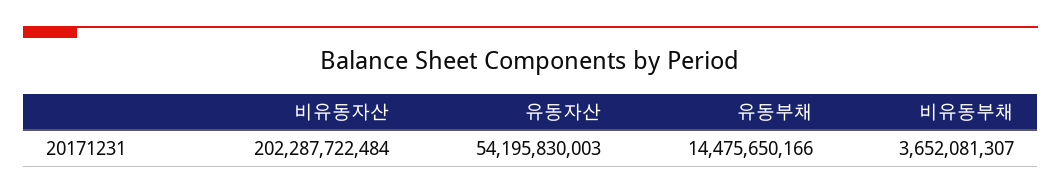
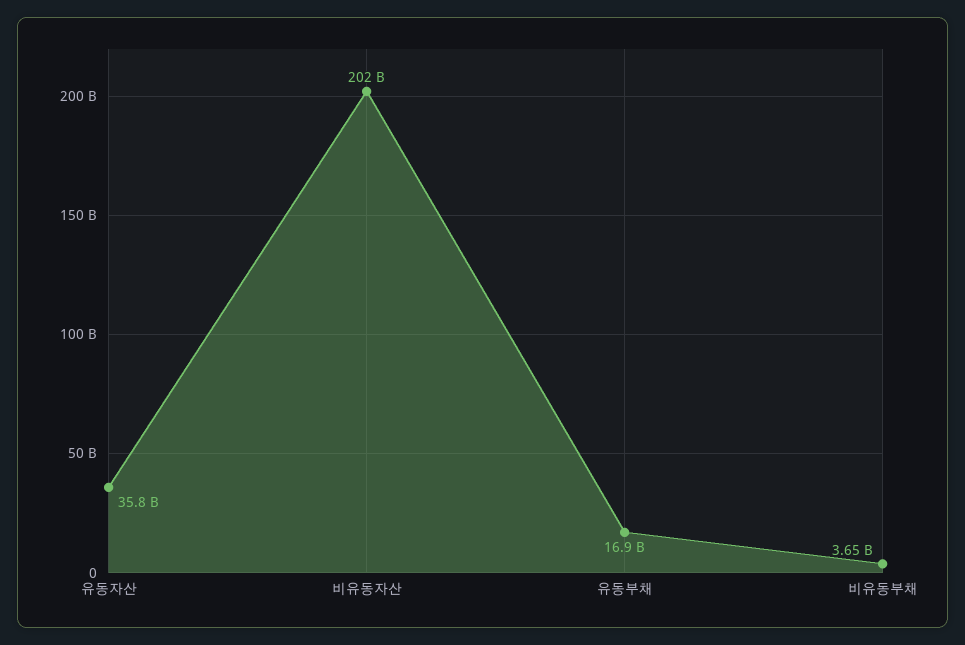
유동자산: 54195830003 -> 35800000000
유동부채: 14475650166 -> 16900000000

